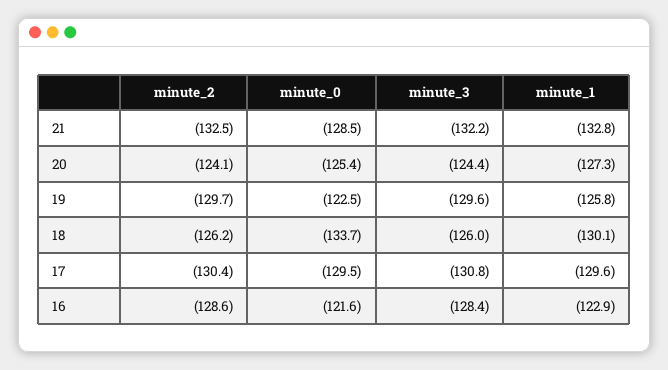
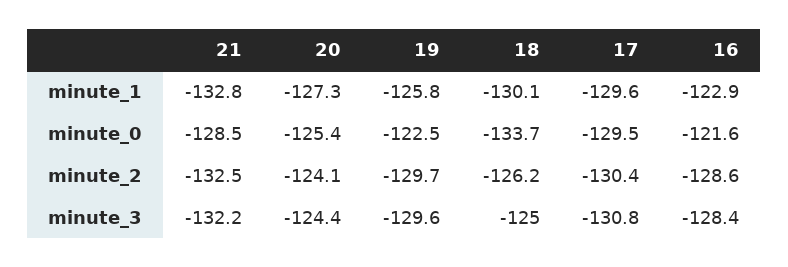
minute_3, 18: -126 -> -125

